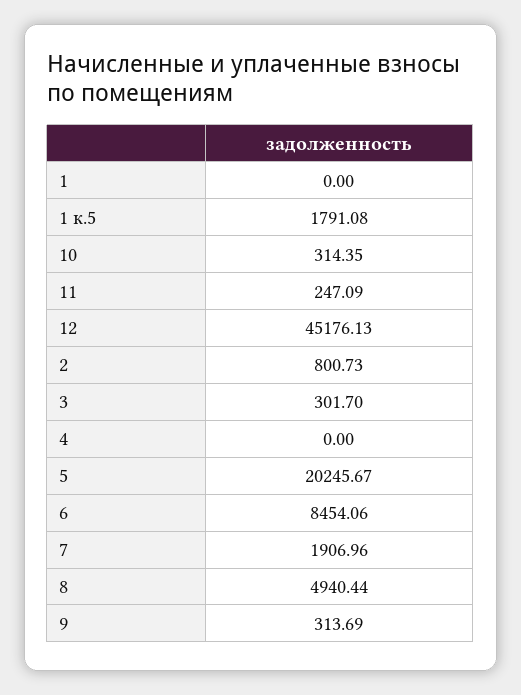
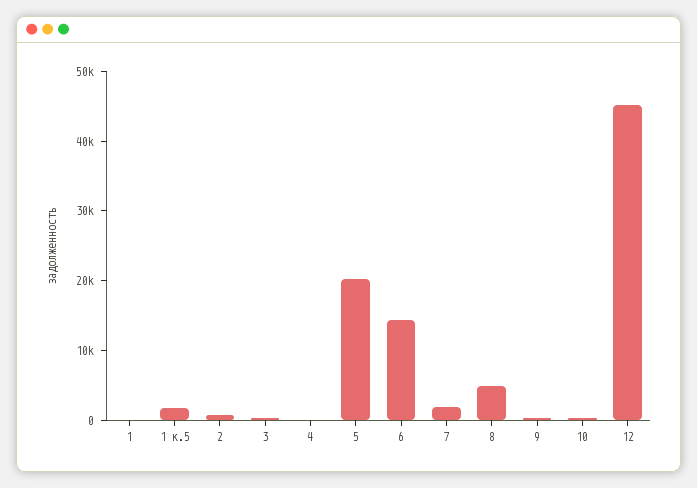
11: 247.09 -> none
6: 8454.06 -> 14000

